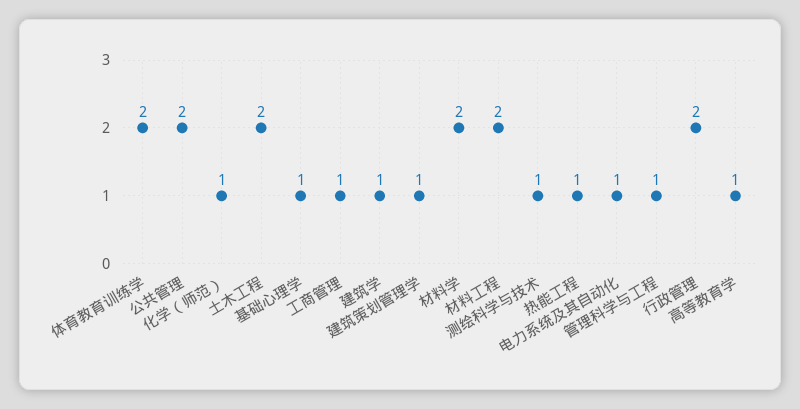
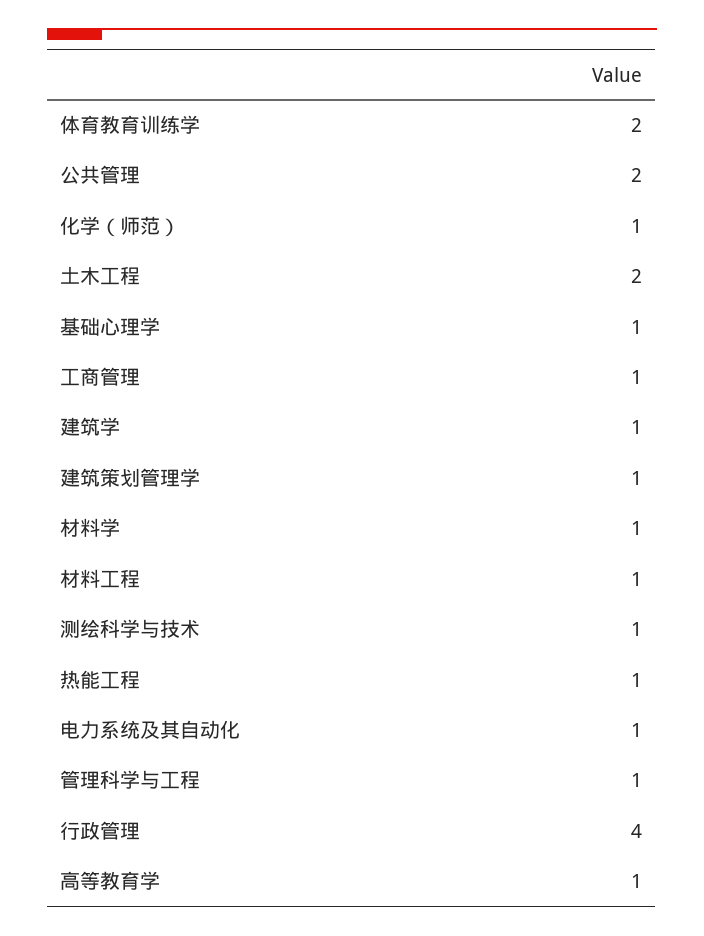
材料学: 2 -> 1
材料工程: 2 -> 1
行政管理: 2 -> 4

